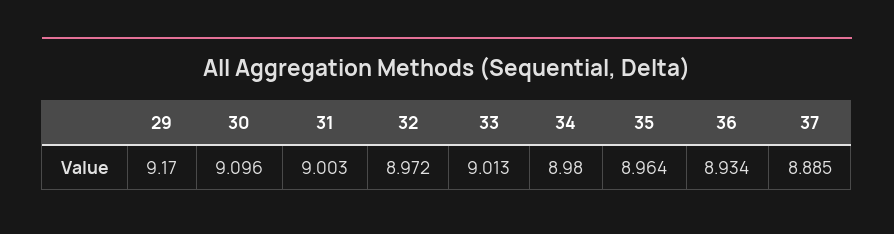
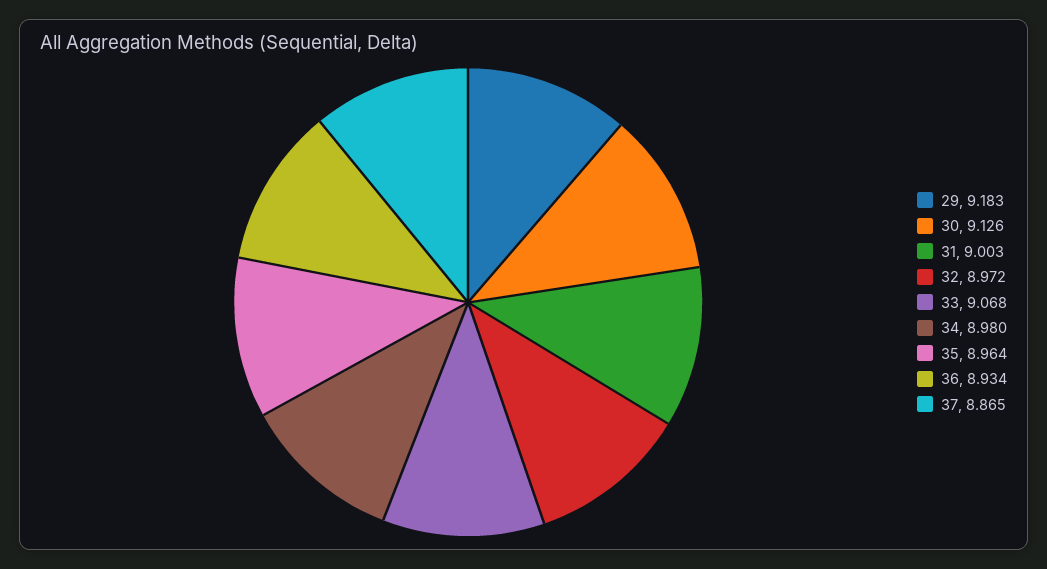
29: 9.17 -> 9.183
30: 9.096 -> 9.126
33: 9.013 -> 9.068
37: 8.885 -> 8.865

